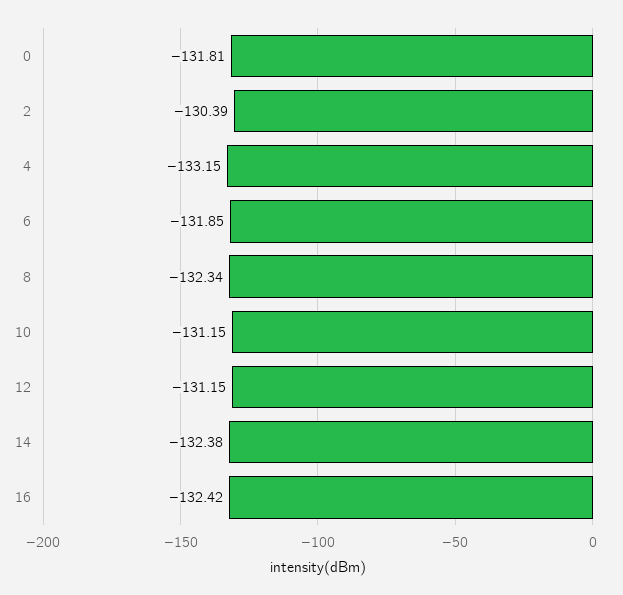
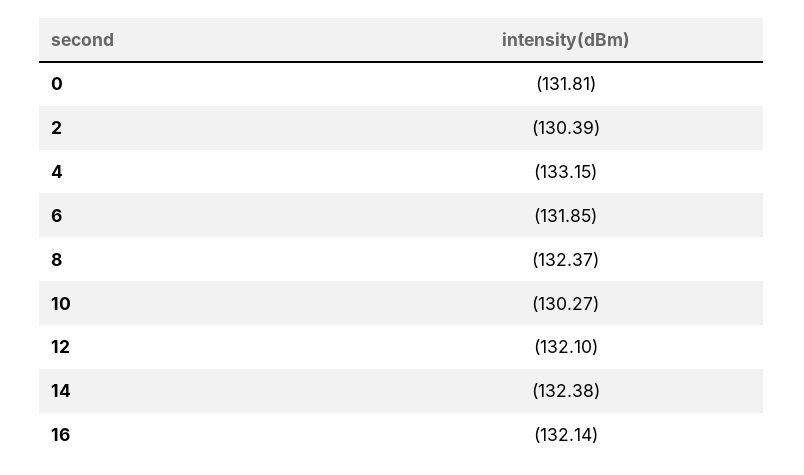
8: -132.34 -> -132.37
10: -131.15 -> -130.27
12: -131.15 -> -132.1
16: -132.42 -> -132.14

